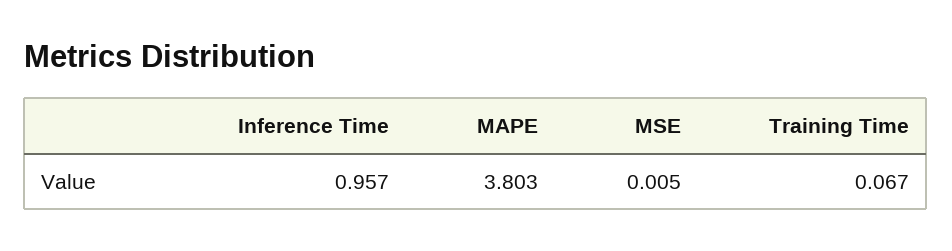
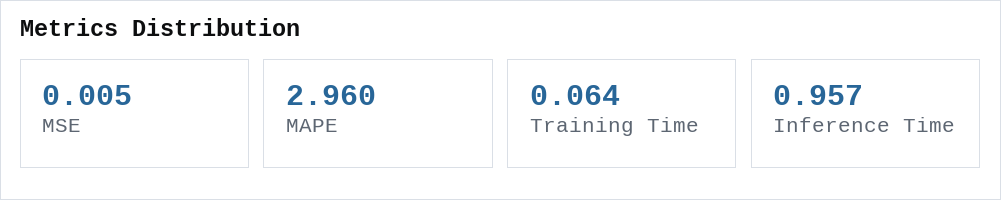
MAPE: 3.803 -> 2.96
Training Time: 0.067 -> 0.064

